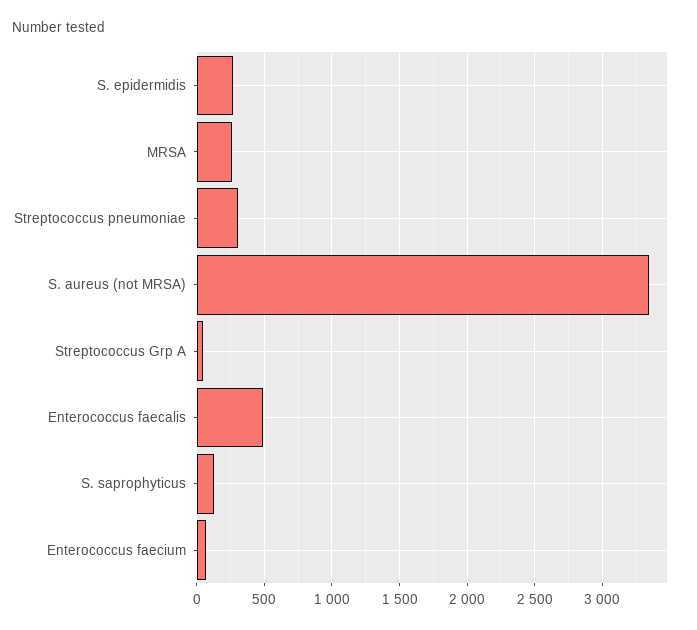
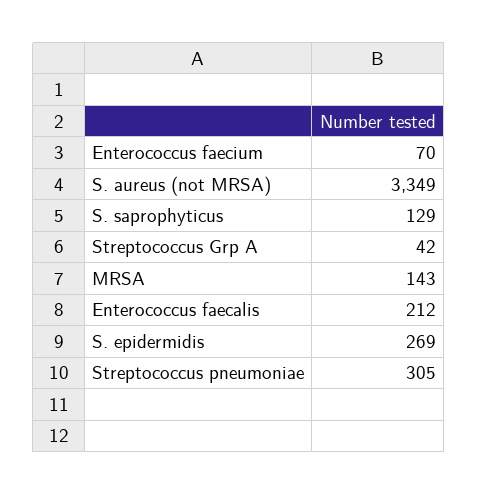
MRSA: 250 -> 143
Enterococcus faecalis: 500 -> 212

